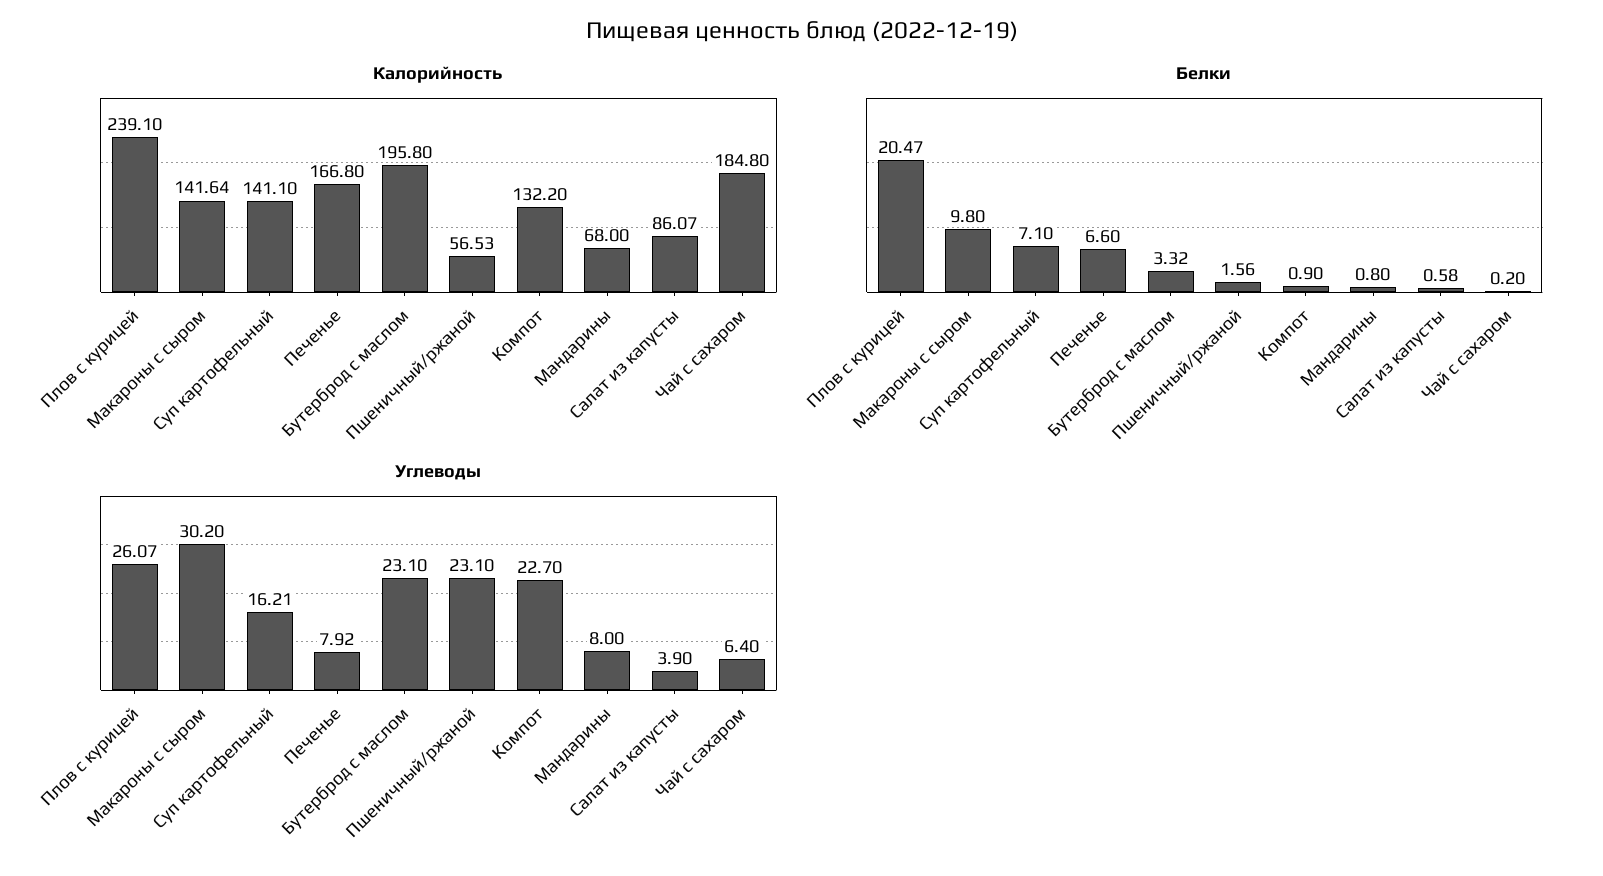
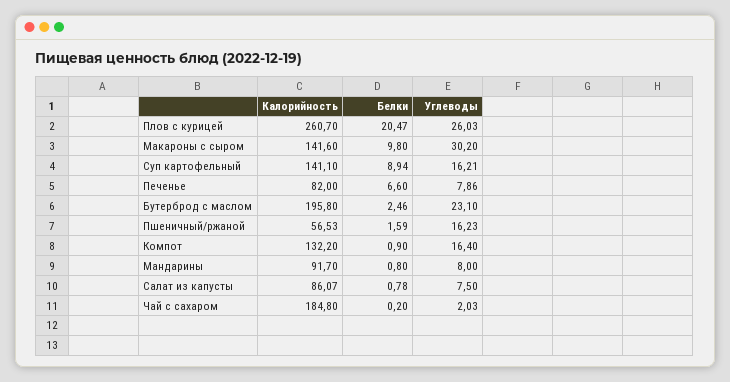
Калорийность, Плов с курицей: 239.1 -> 260.7
Калорийность, Макароны с сыром: 141.64 -> 141.6
Калорийность, Печенье: 166.8 -> 82
Калорийность, Мандарины: 68 -> 91.7
Белки, Суп картофельный: 7.1 -> 8.94
Белки, Бутерброд с маслом: 3.32 -> 2.46
Белки, Пшеничный/ржаной: 1.56 -> 1.59
Белки, Салат из капусты: 0.58 -> 0.78
Углеводы, Плов с курицей: 26.07 -> 26.03
Углеводы, Печенье: 7.92 -> 7.86
Углеводы, Пшеничный/ржаной: 23.1 -> 16.23
Углеводы, Компот: 22.7 -> 16.4
Углеводы, Салат из капусты: 3.9 -> 7.5
Углеводы, Чай с сахаром: 6.4 -> 2.03

